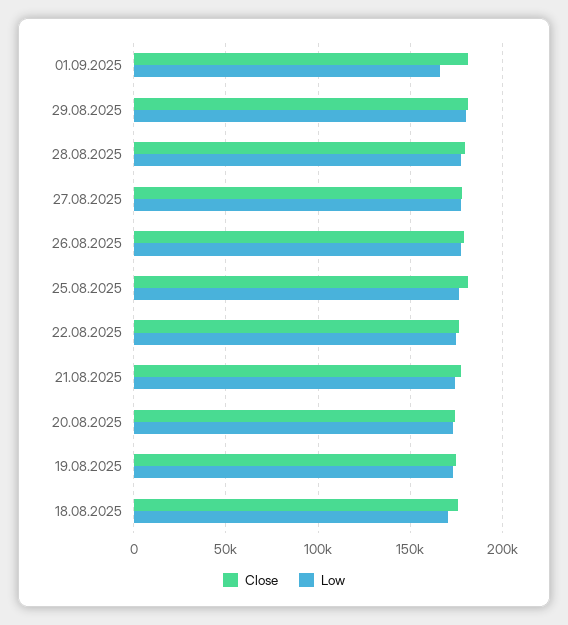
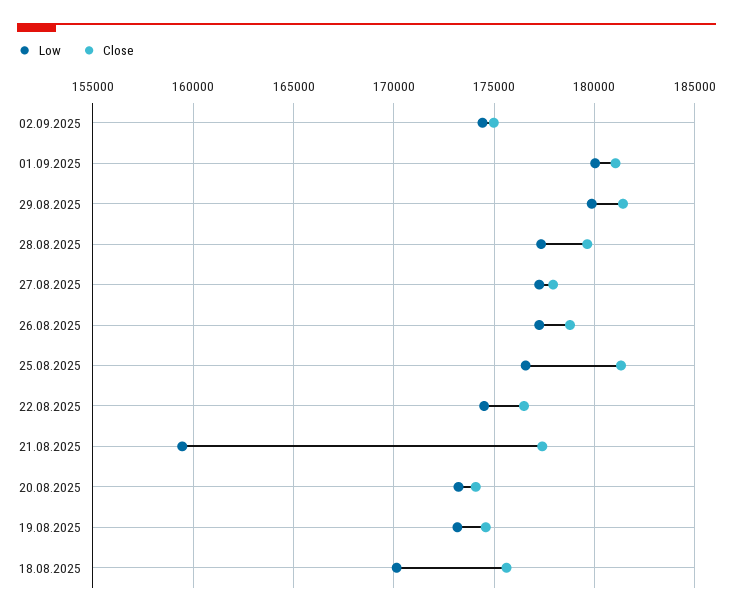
Low, 01.09.2025: 165000 -> 180000
Low, 21.08.2025: 175000 -> 159500
Low, 02.09.2025: none -> 174500
Close, 02.09.2025: none -> 175000

